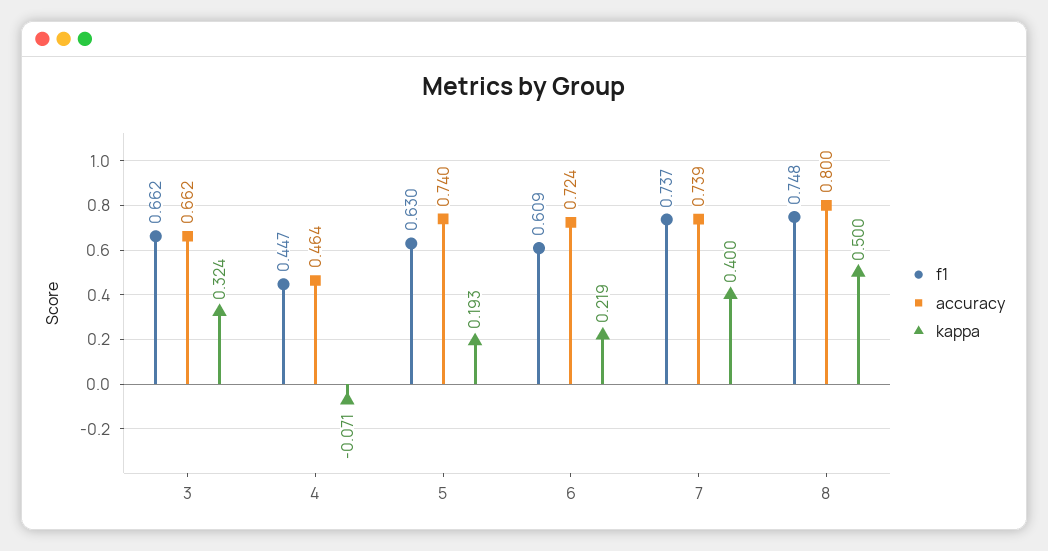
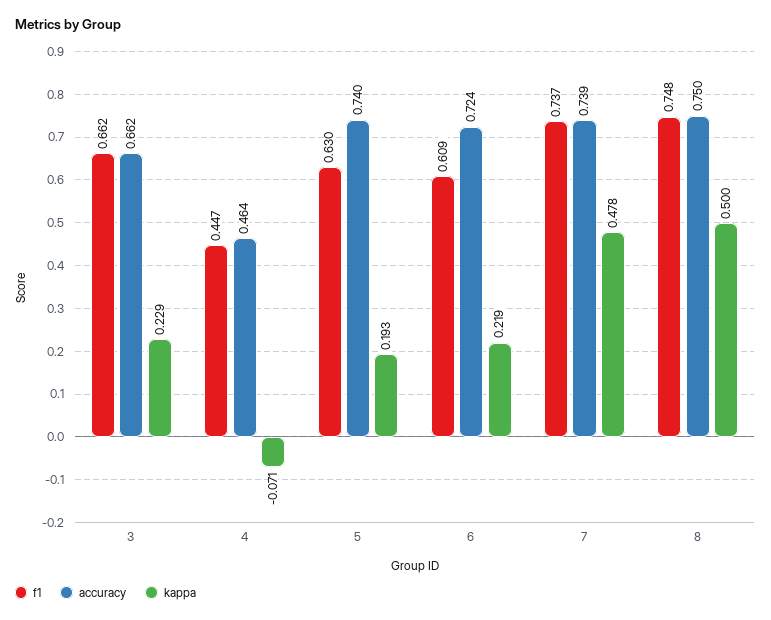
kappa, 3: 0.324 -> 0.229
kappa, 7: 0.4 -> 0.478
accuracy, 8: 0.8 -> 0.75

